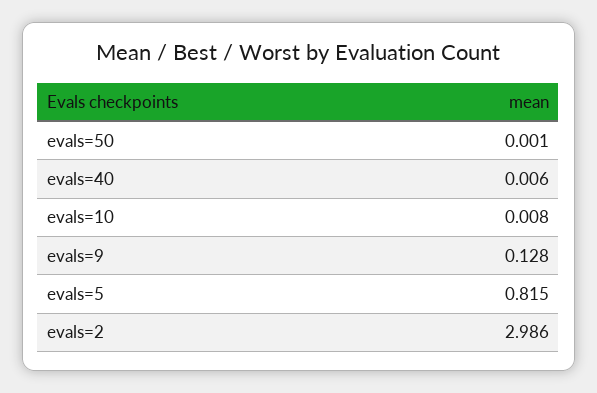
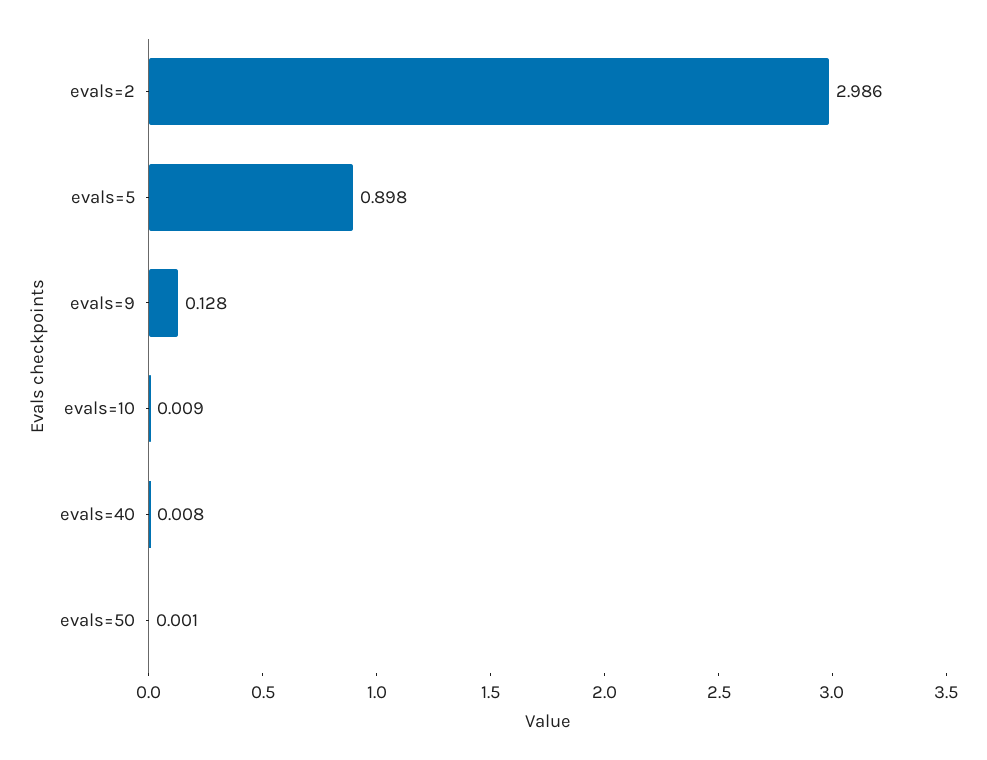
evals=40: 0.006 -> 0.008
evals=10: 0.008 -> 0.009
evals=5: 0.815 -> 0.898

